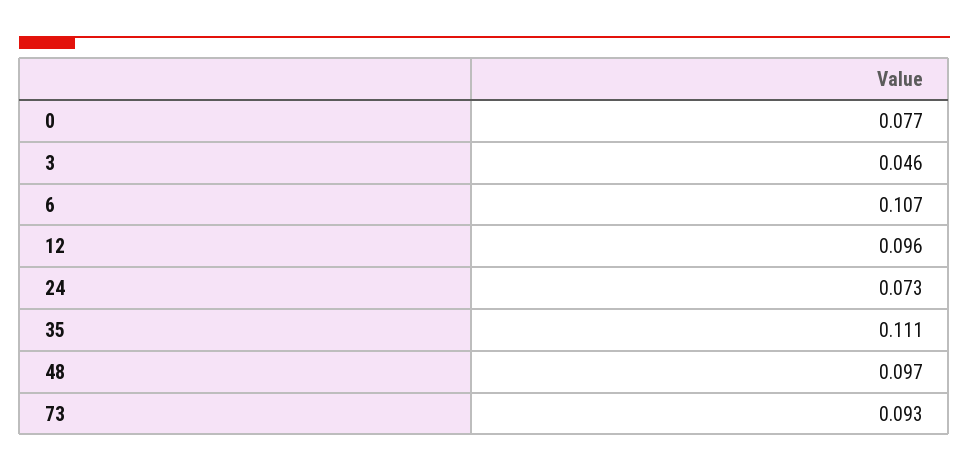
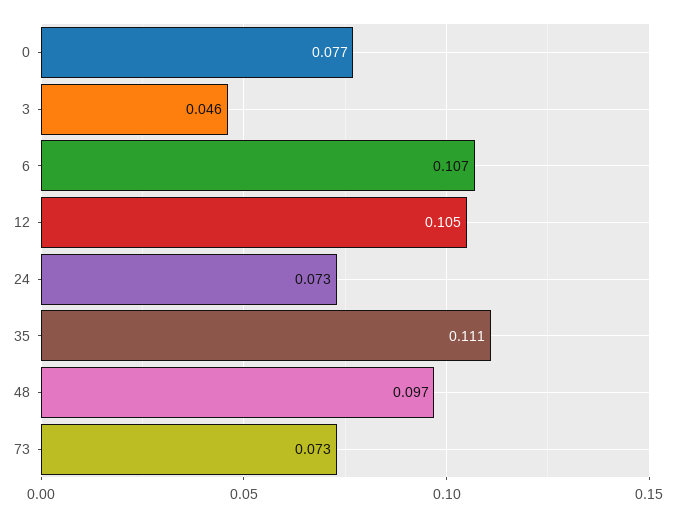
12: 0.096 -> 0.105
73: 0.093 -> 0.073

